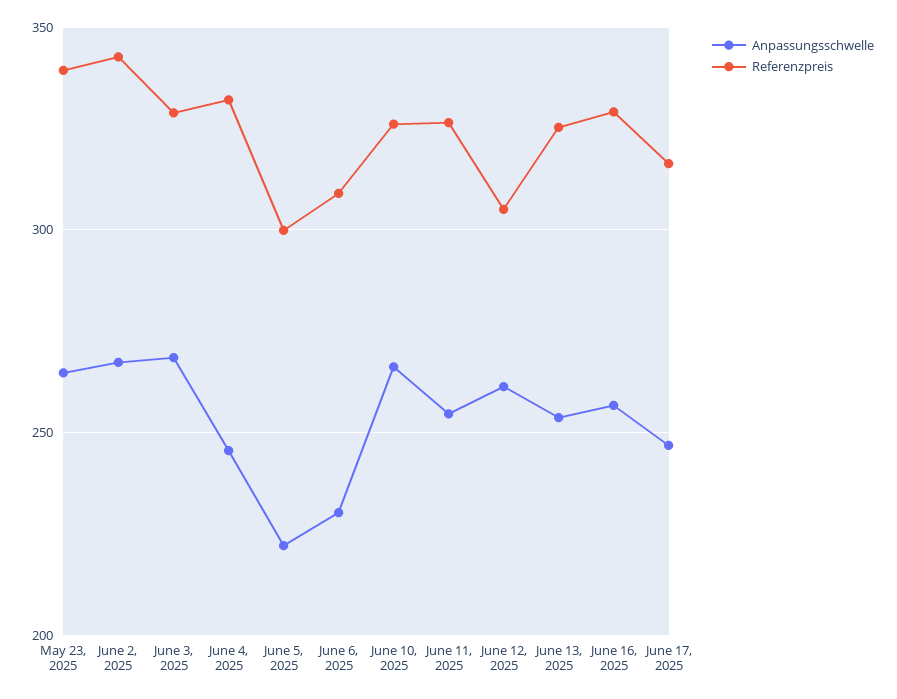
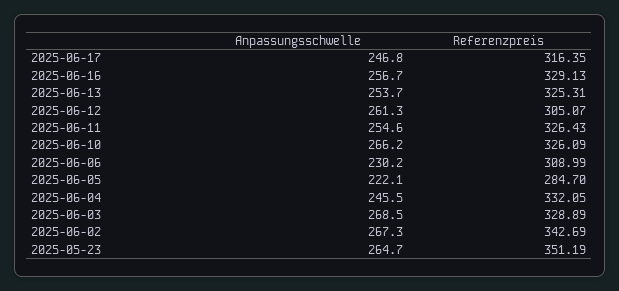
Referenzpreis, May 23, 2025: 340 -> 351.19
Referenzpreis, June 5, 2025: 300 -> 284.7

